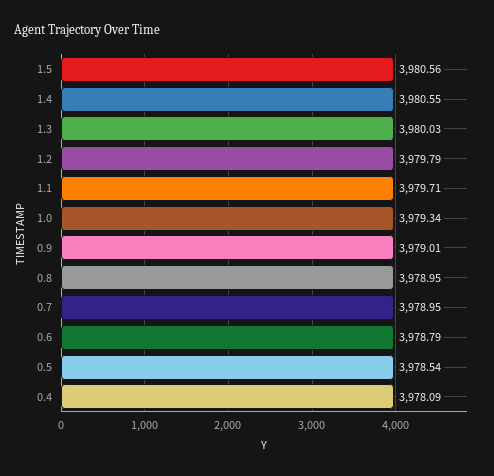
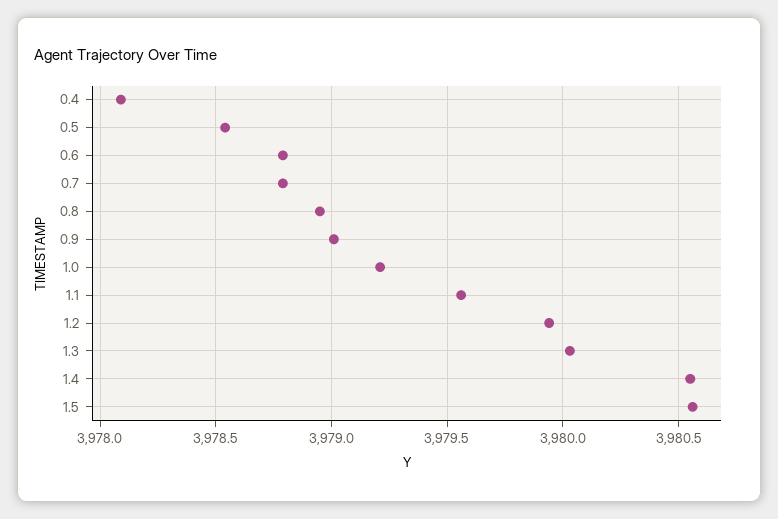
1.2: 3979.79 -> 3979.95
1.1: 3979.71 -> 3979.55
1.0: 3979.34 -> 3979.2
0.7: 3978.95 -> 3978.8

